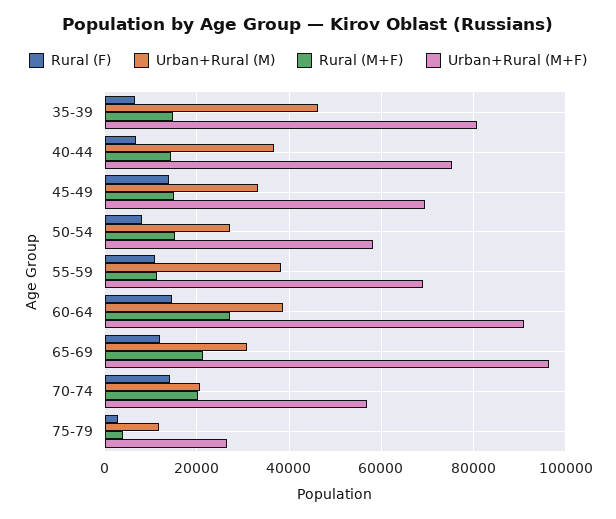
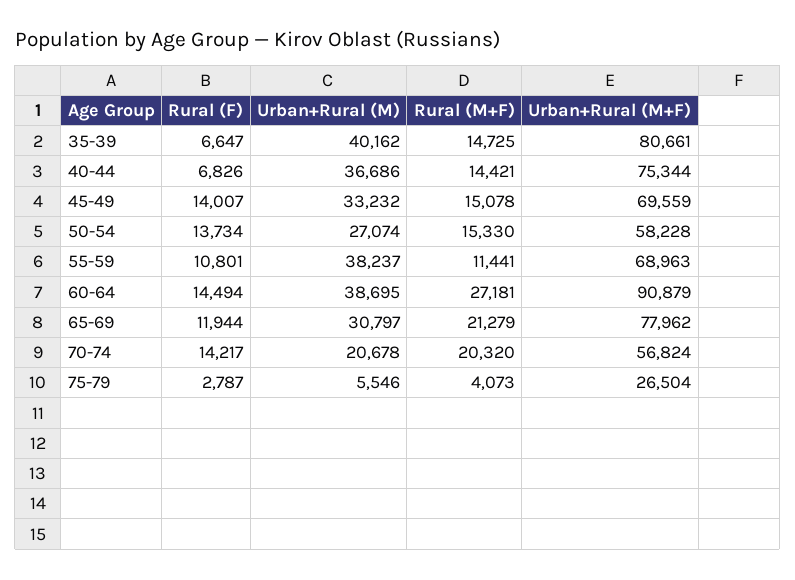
Urban+Rural (M), 35-39: 46000 -> 40162
Rural (F), 50-54: 8000 -> 13734
Urban+Rural (M+F), 65-69: 96000 -> 77962
Urban+Rural (M), 75-79: 12000 -> 5546

